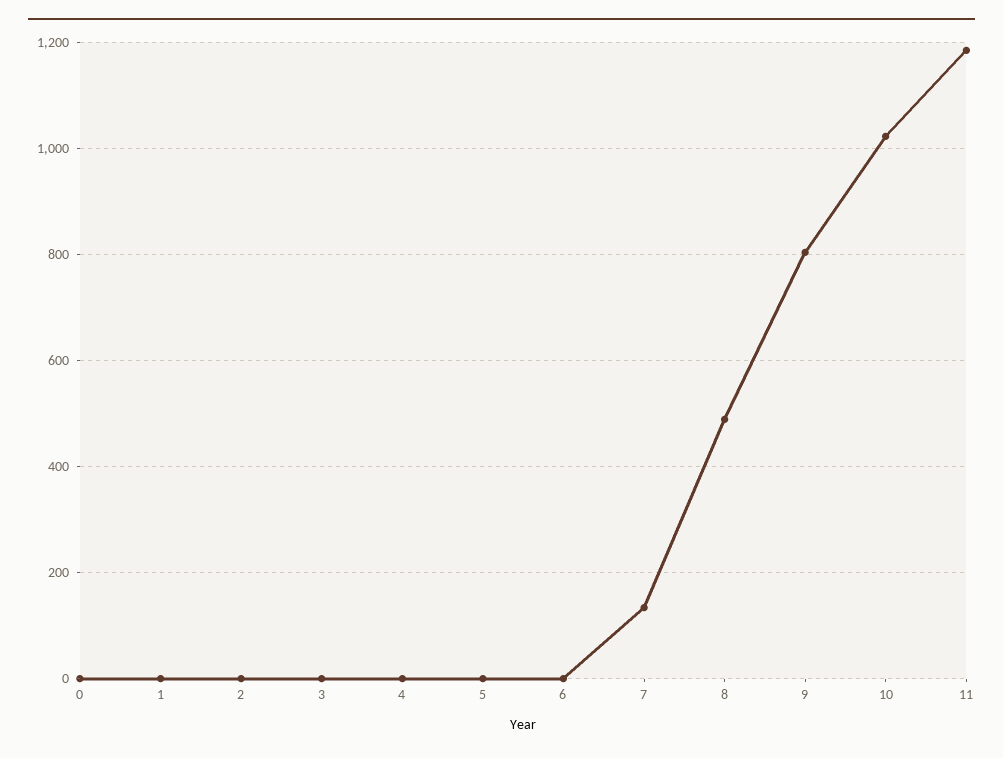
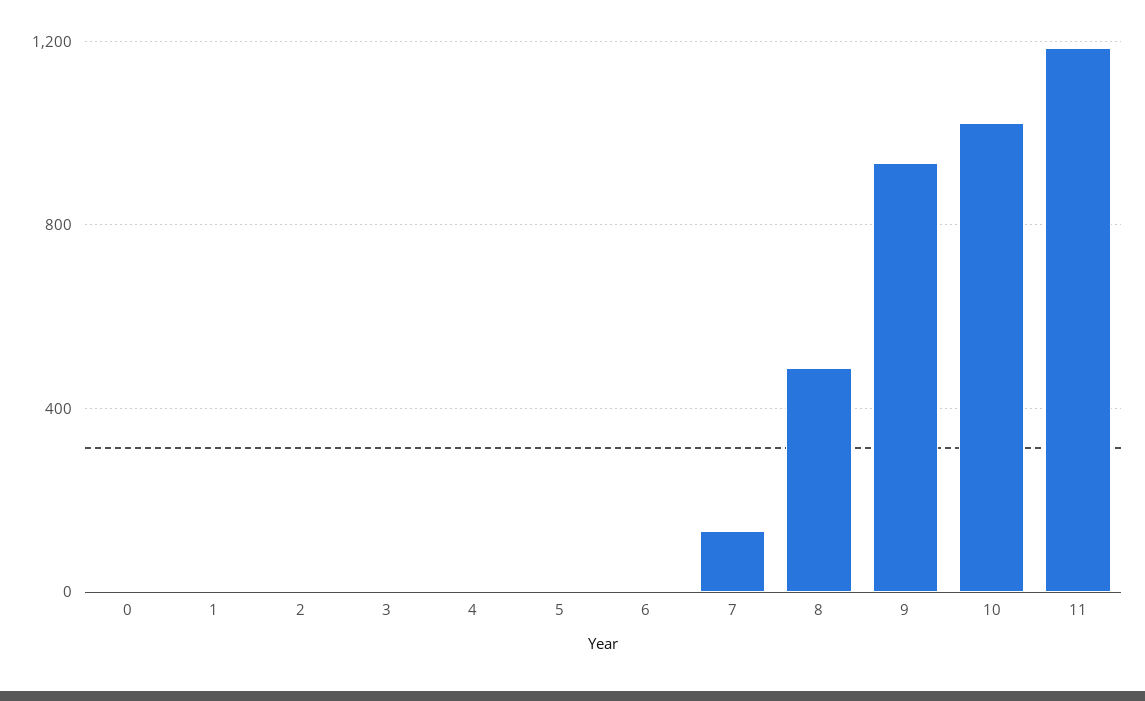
9: 800 -> 950

